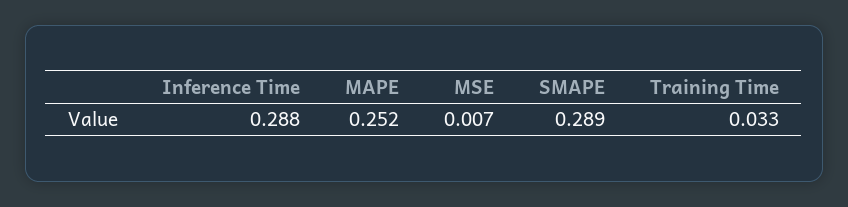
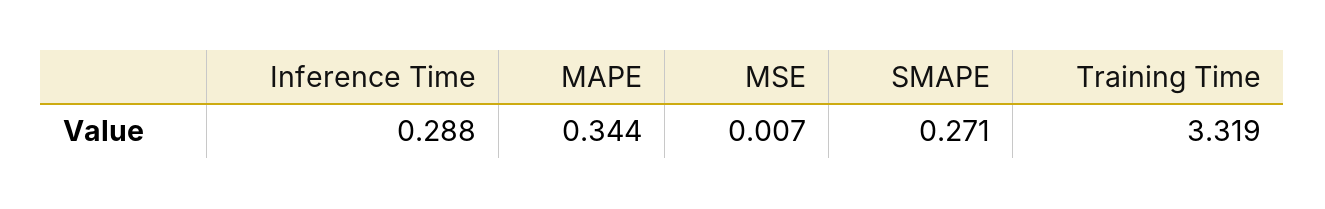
MAPE: 0.252 -> 0.344
SMAPE: 0.289 -> 0.271
Training Time: 0.033 -> 3.319

